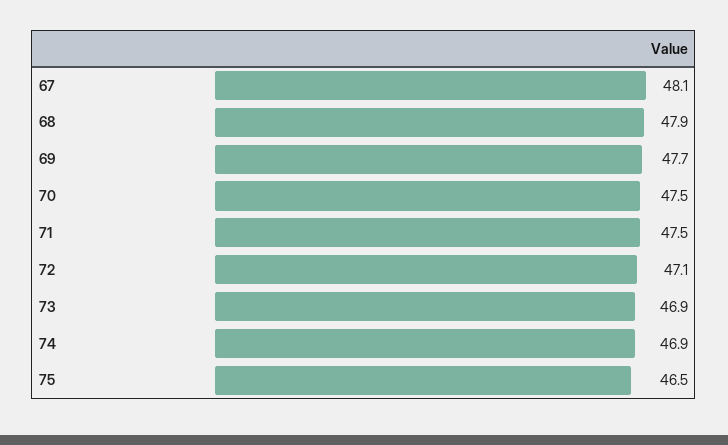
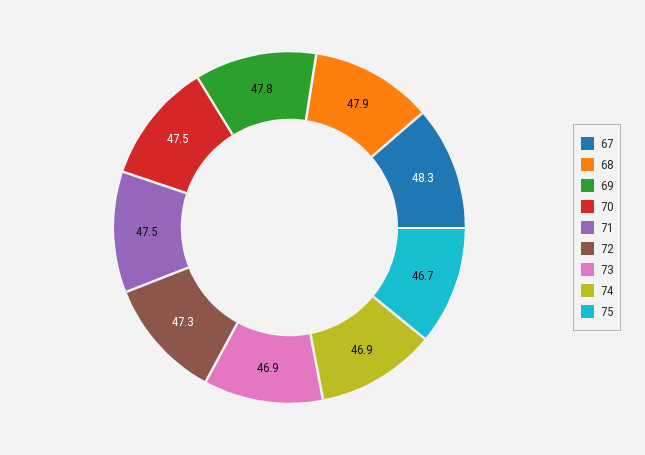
67: 48.1 -> 48.3
69: 47.7 -> 47.8
72: 47.1 -> 47.3
75: 46.5 -> 46.7

